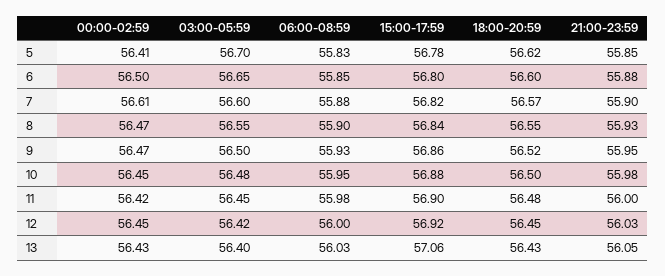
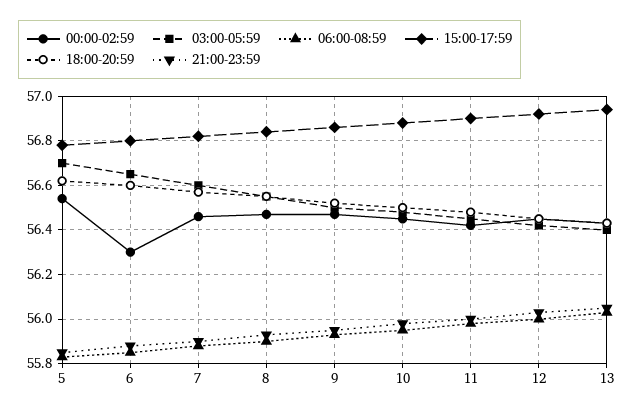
00:00-02:59, 5: 56.41 -> 56.55
00:00-02:59, 6: 56.5 -> 56.3
00:00-02:59, 7: 56.61 -> 56.45
15:00-17:59, 13: 57.06 -> 56.95

